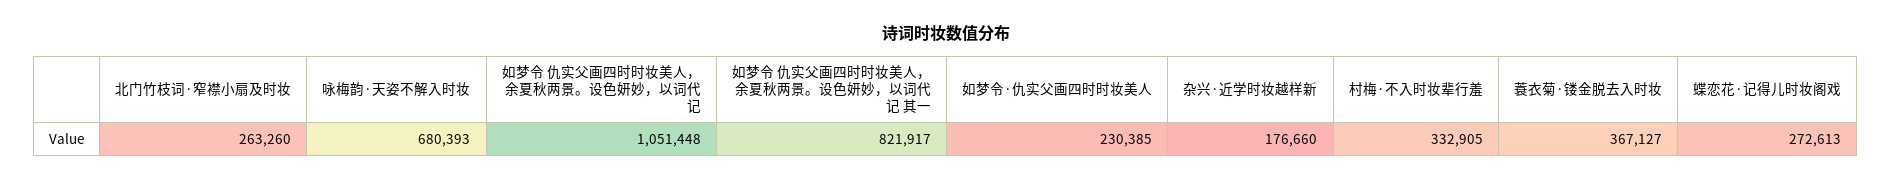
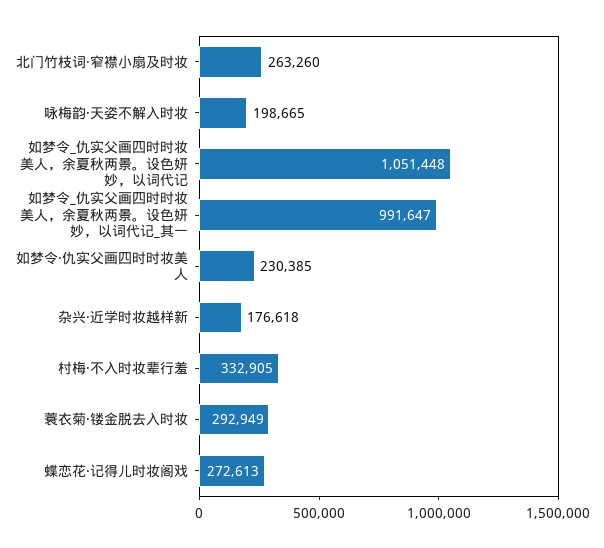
咏梅韵·天姿不解入时妆: 680393 -> 198665
如梦令 仇实父画四时时妆美人，余夏秋两景。设色妍妙，以词代记 其一: 821917 -> 991647
杂兴·近学时妆越样新: 176660 -> 176618
蓑衣菊·镂金脱去入时妆: 367127 -> 292949

